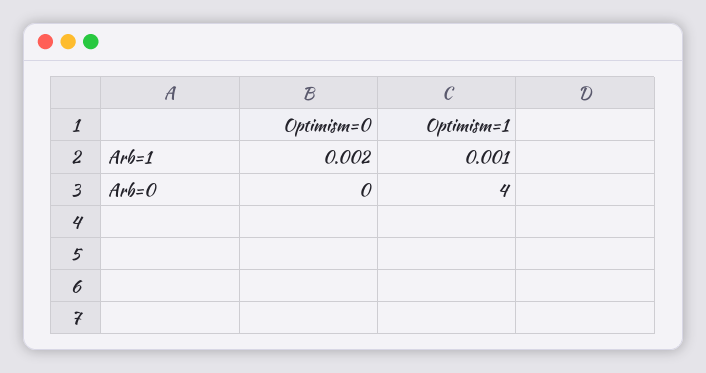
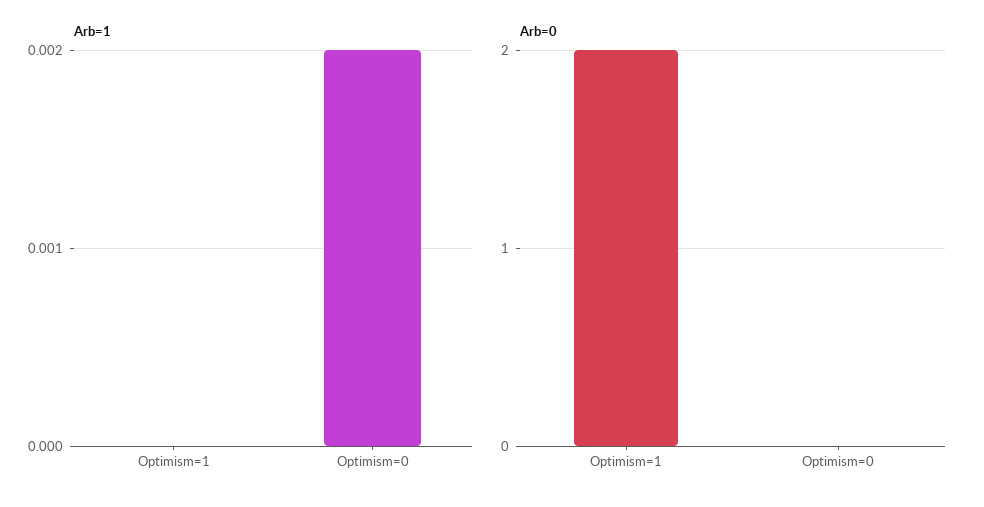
Arb=1, Optimism=1: 0.001 -> 0
Arb=0, Optimism=1: 4 -> 2

